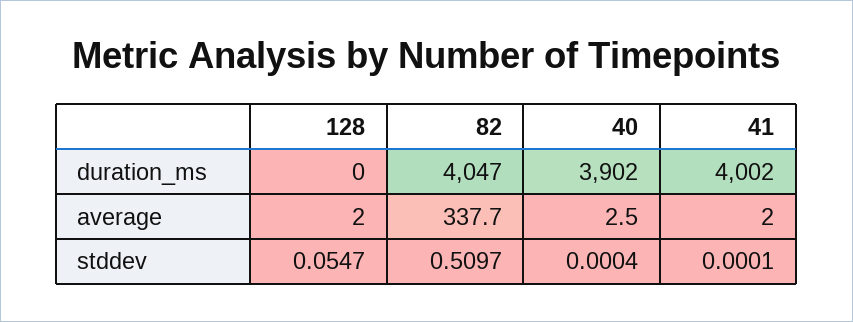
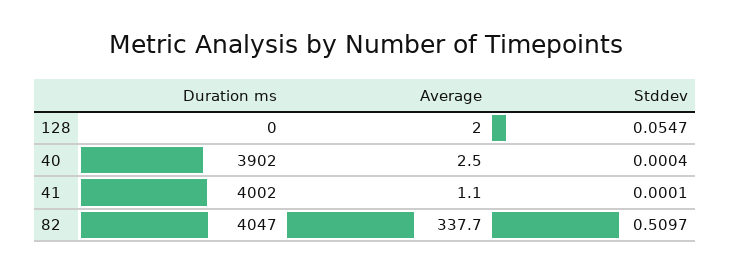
41, average: 2 -> 1.1

